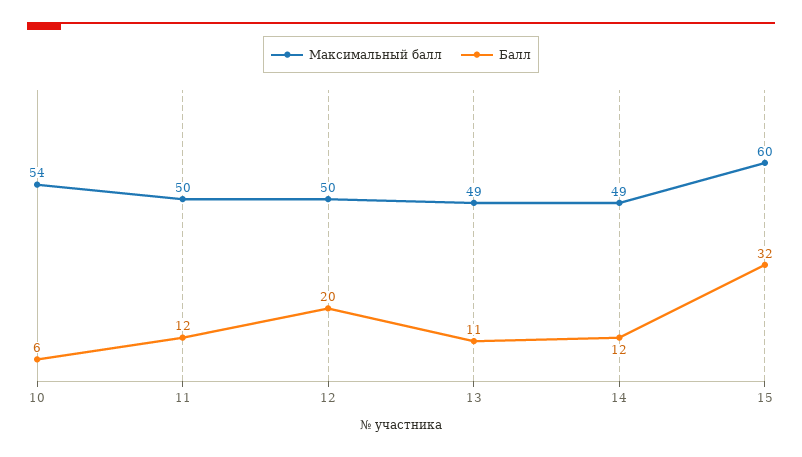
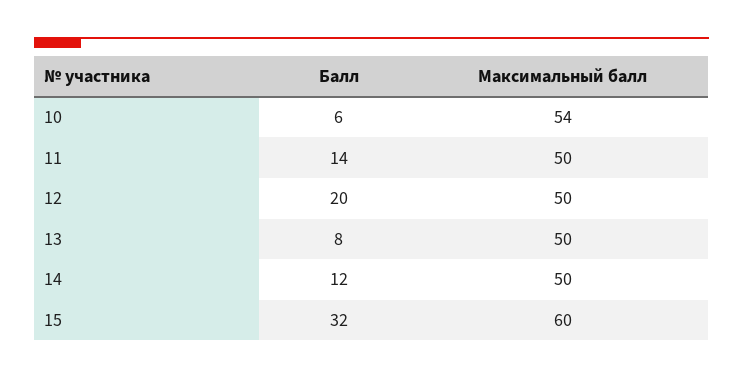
Балл, 11: 12 -> 14
Максимальный балл, 13: 49 -> 50
Балл, 13: 11 -> 8
Максимальный балл, 14: 49 -> 50

